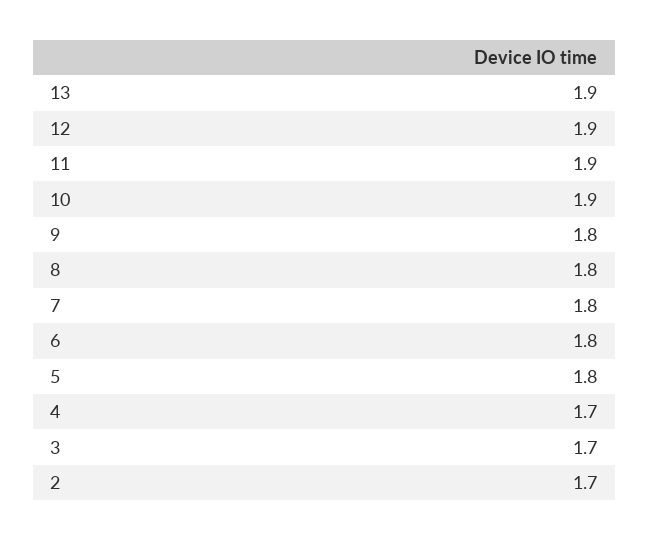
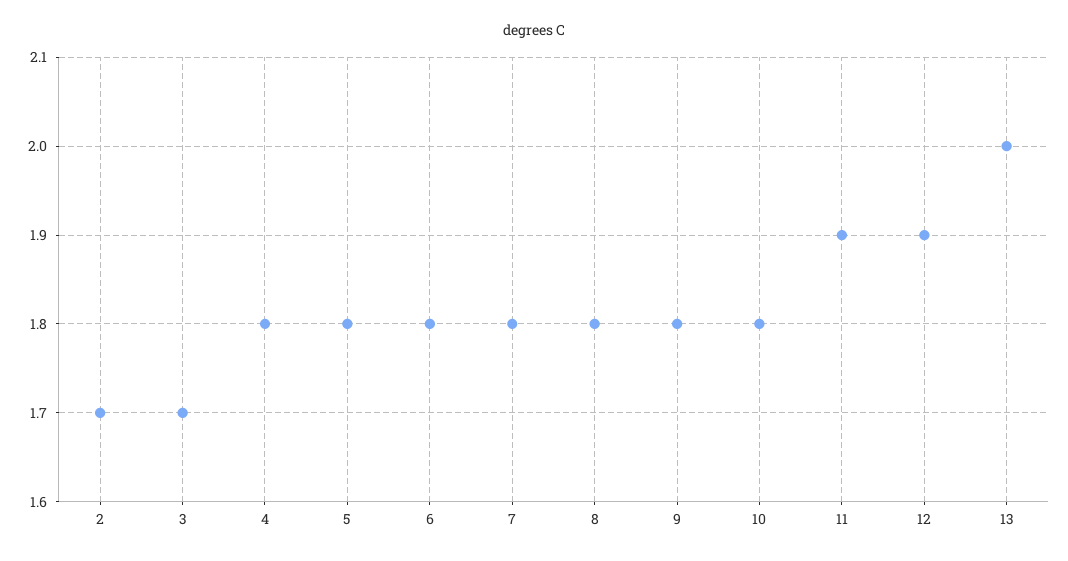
13: 1.9 -> 2
10: 1.9 -> 1.8
4: 1.7 -> 1.8

